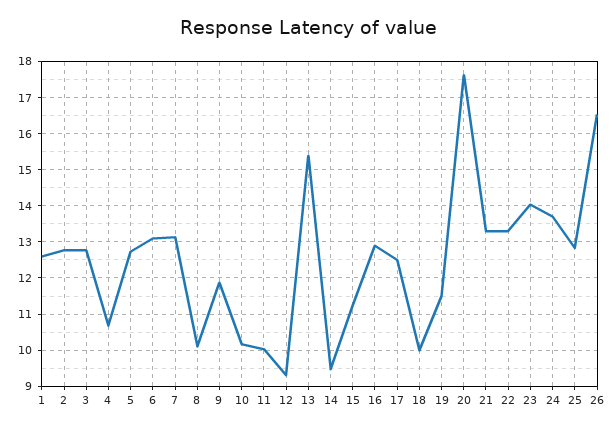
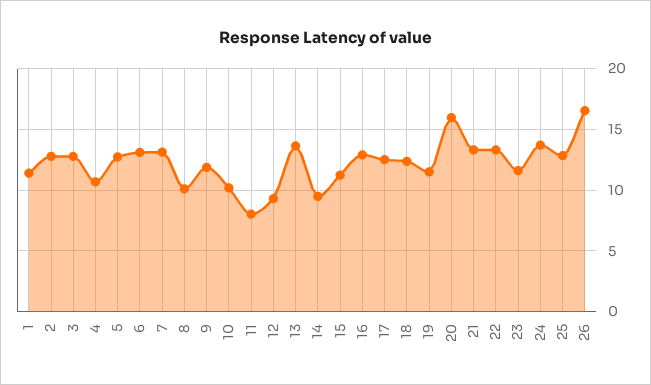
1: 12.6 -> 11.5
11: 10 -> 8
13: 15.4 -> 13.5
18: 10 -> 12.5
20: 17.6 -> 16
23: 14 -> 11.5

